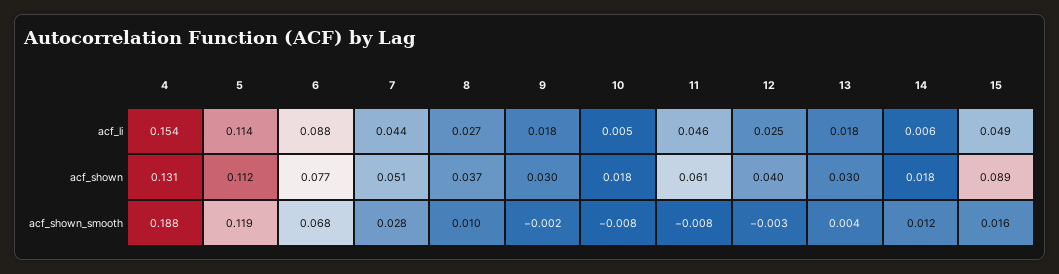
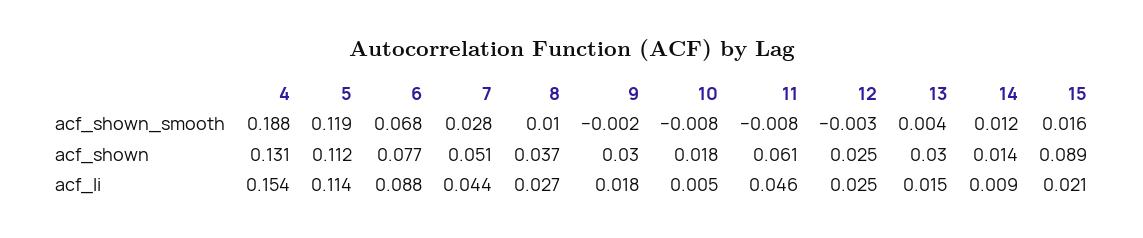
13, acf_li: 0.018 -> 0.015
14, acf_li: 0.006 -> 0.009
15, acf_li: 0.049 -> 0.021
12, acf_shown: 0.04 -> 0.025
14, acf_shown: 0.018 -> 0.014

